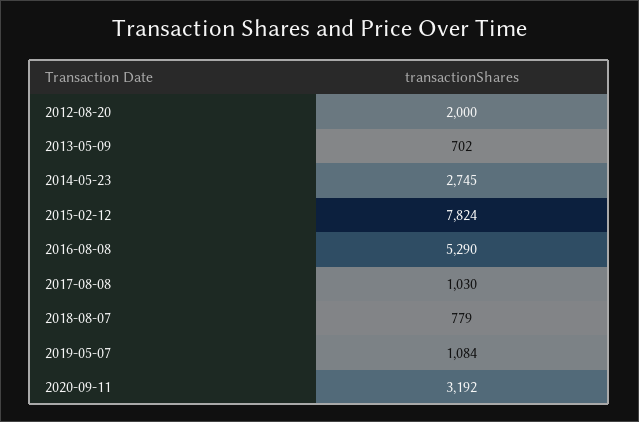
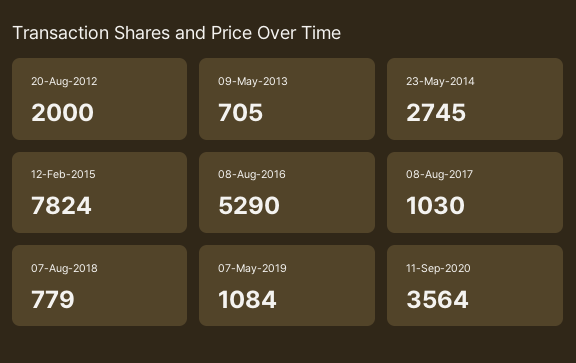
2013-05-09: 702 -> 705
2020-09-11: 3192 -> 3564

